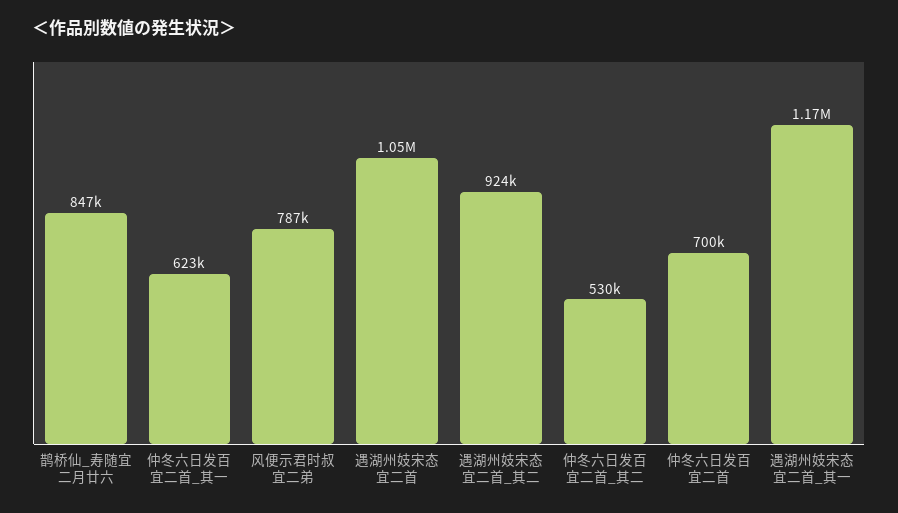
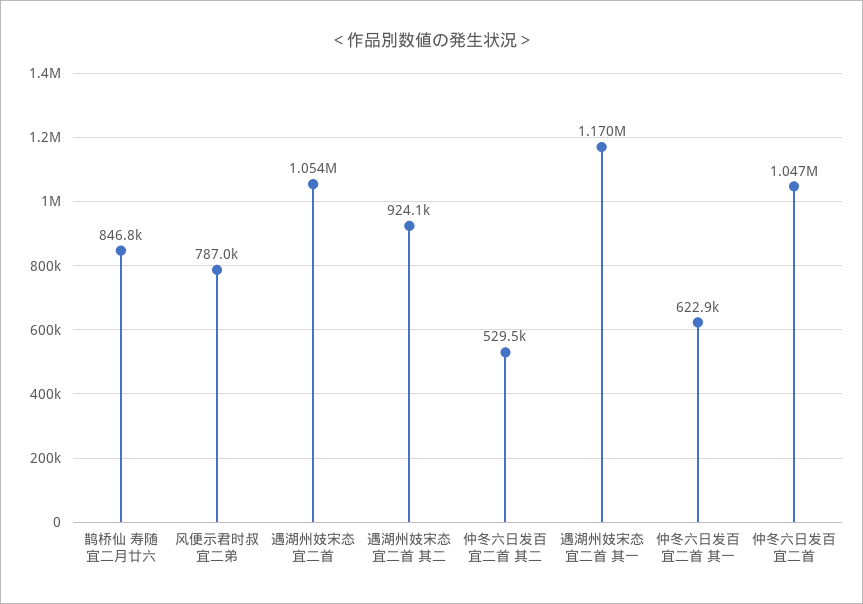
仲冬六日发百宜二首: 700000 -> 1047000

